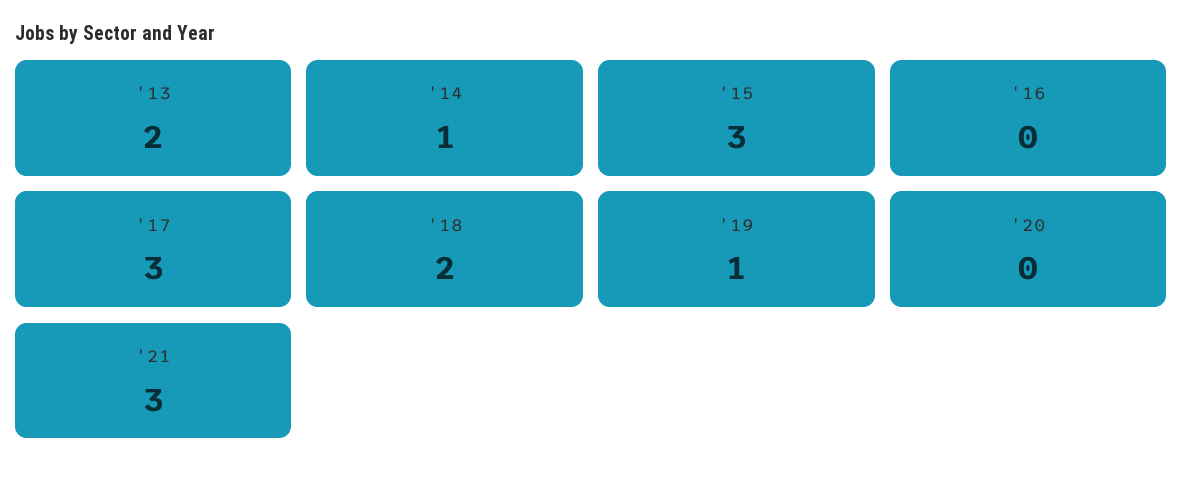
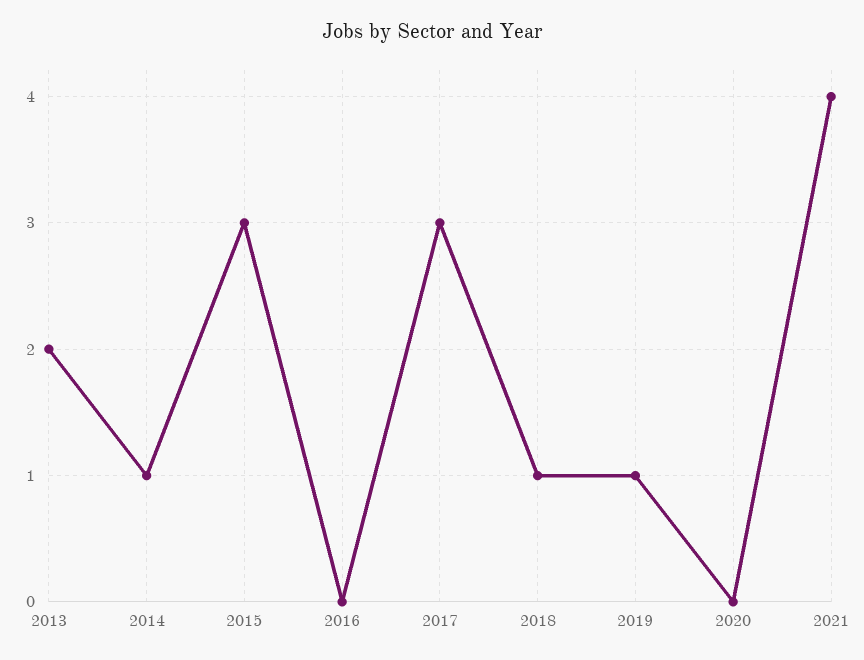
'18: 2 -> 1
'21: 3 -> 4

